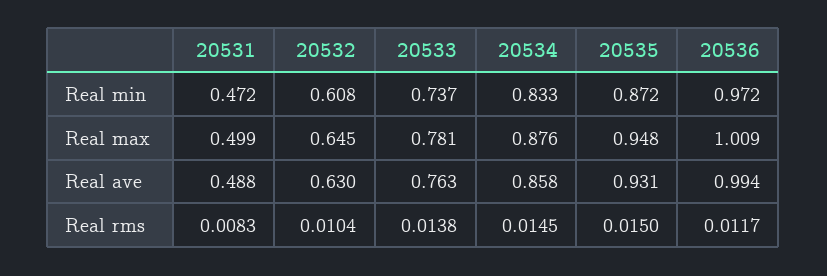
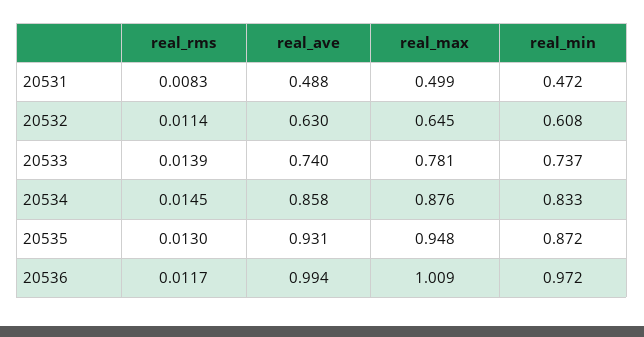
20533, Real ave: 0.763 -> 0.74
20532, Real rms: 0.0104 -> 0.0114
20533, Real rms: 0.0138 -> 0.0139
20535, Real rms: 0.015 -> 0.013

